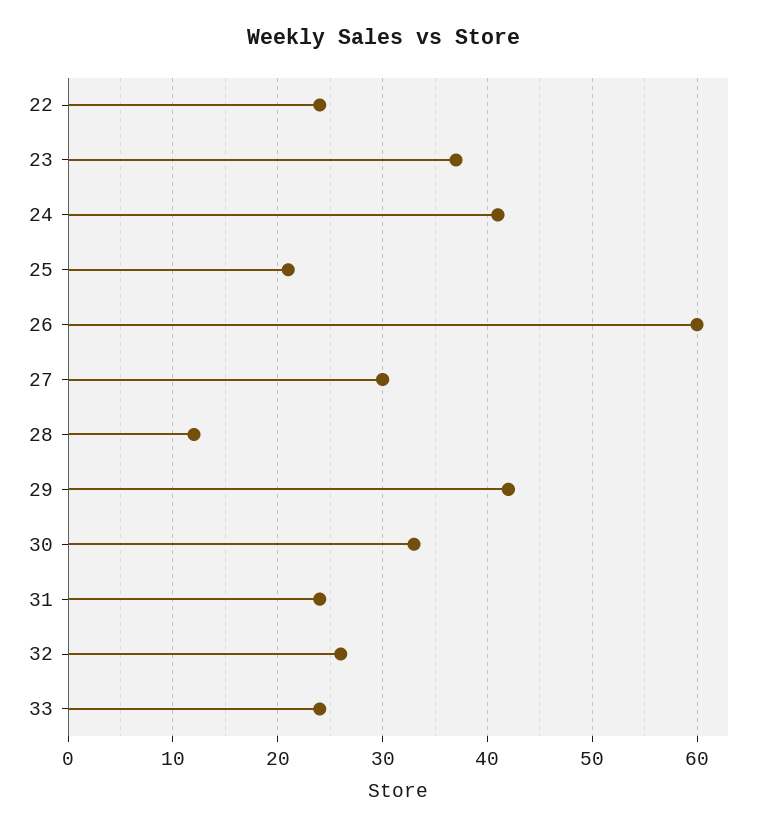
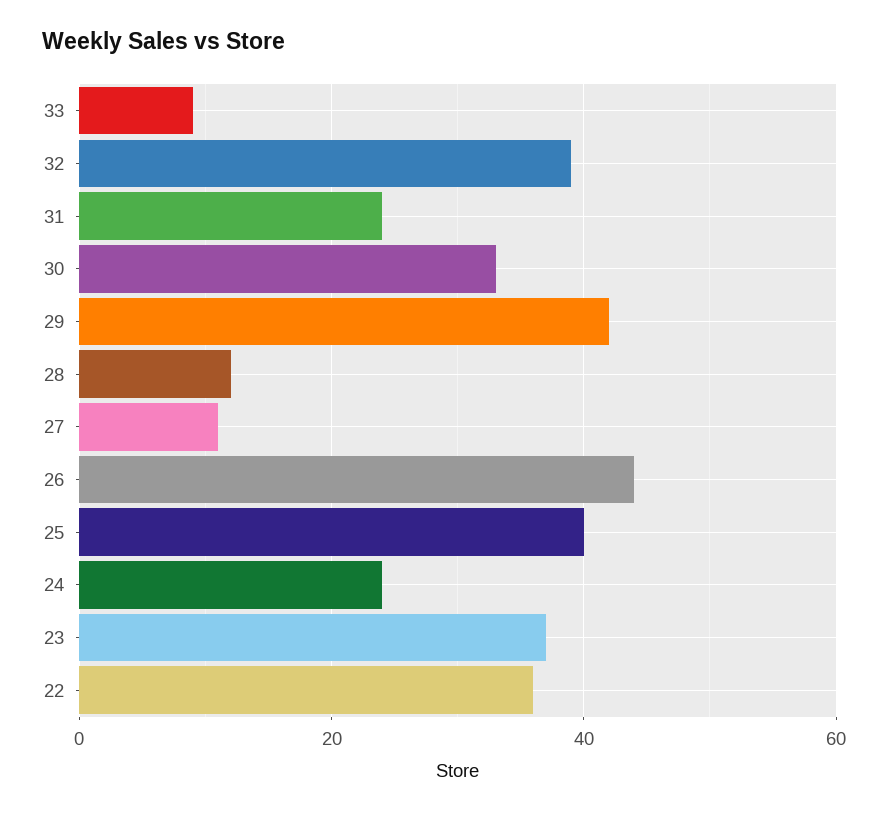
22: 24 -> 35
24: 41 -> 25
25: 21 -> 40
26: 60 -> 45
27: 30 -> 10
32: 26 -> 40
33: 24 -> 10

